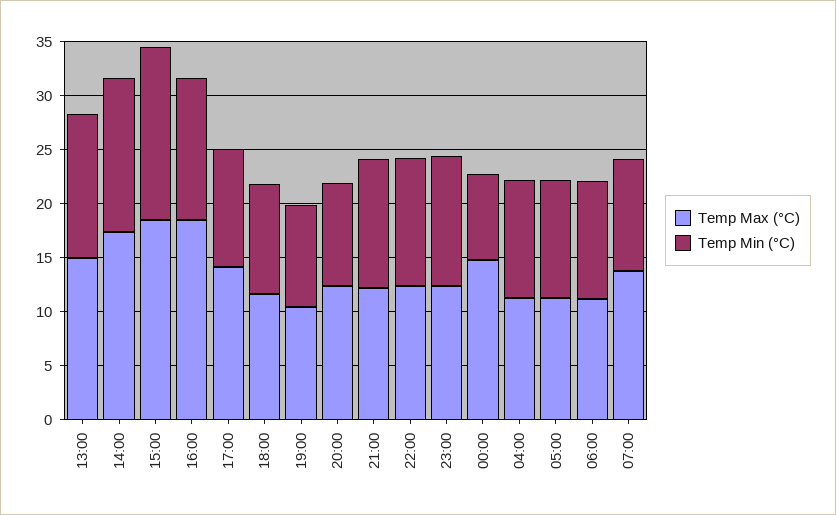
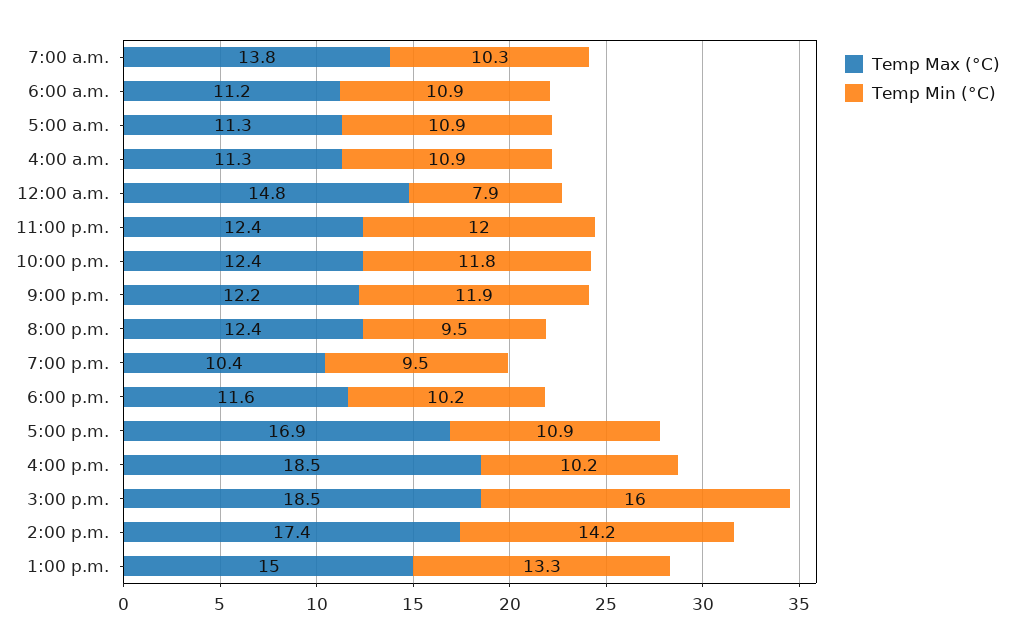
Temp Min (°C), 16:00: 13 -> 10.2
Temp Max (°C), 17:00: 14 -> 16.9

